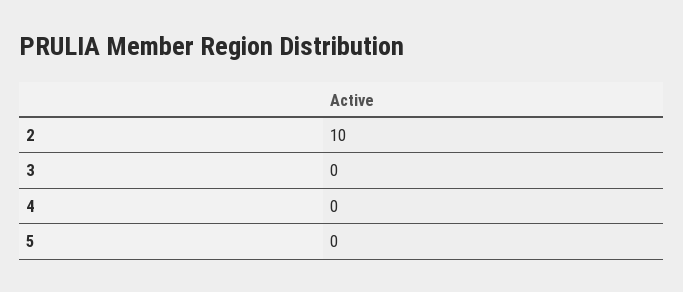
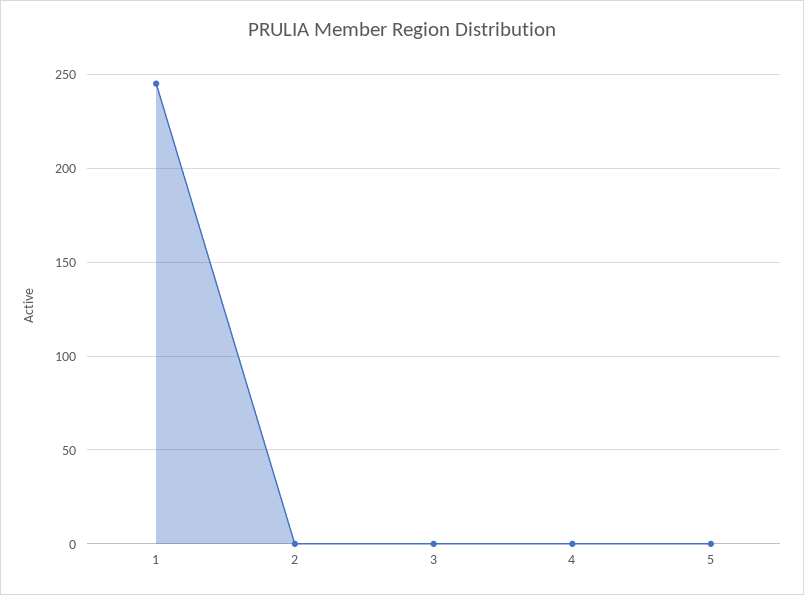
2: 10 -> 0
1: none -> 245

